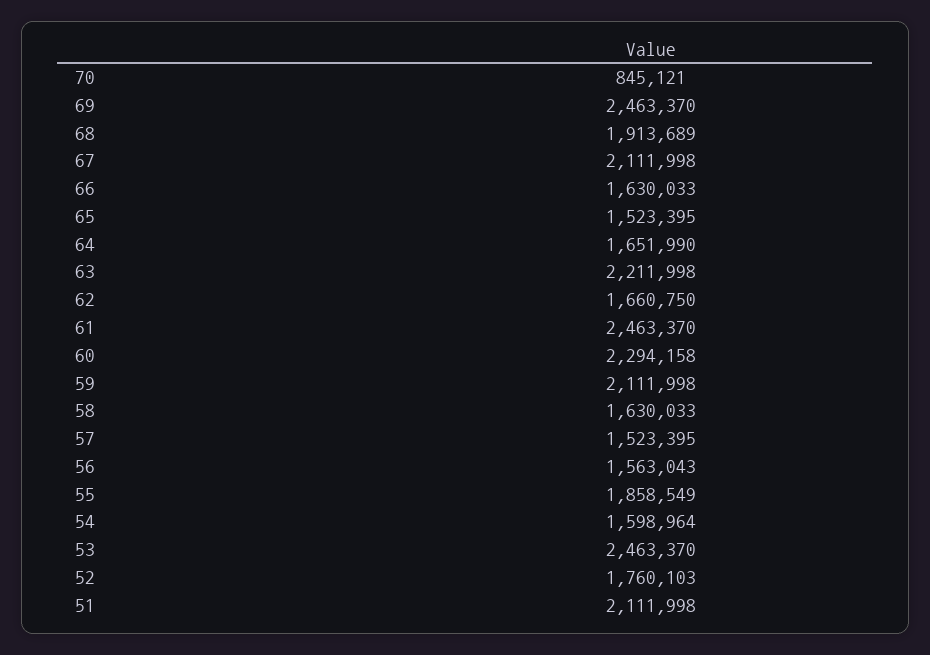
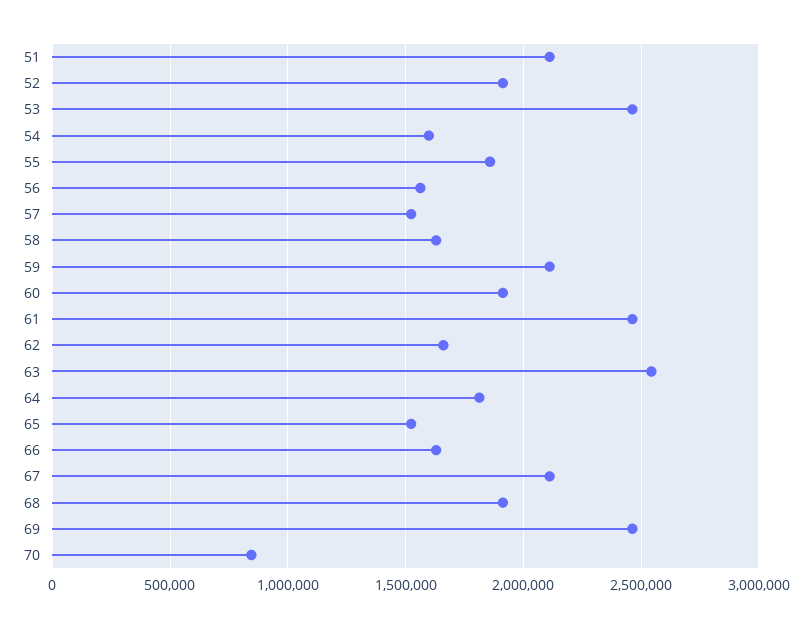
64: 1651990 -> 1800000
63: 2211998 -> 2550000
60: 2294158 -> 1900000
52: 1760103 -> 1900000

